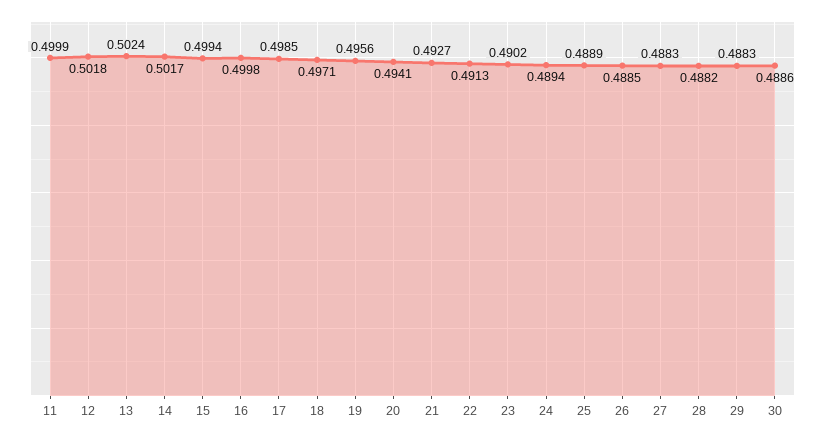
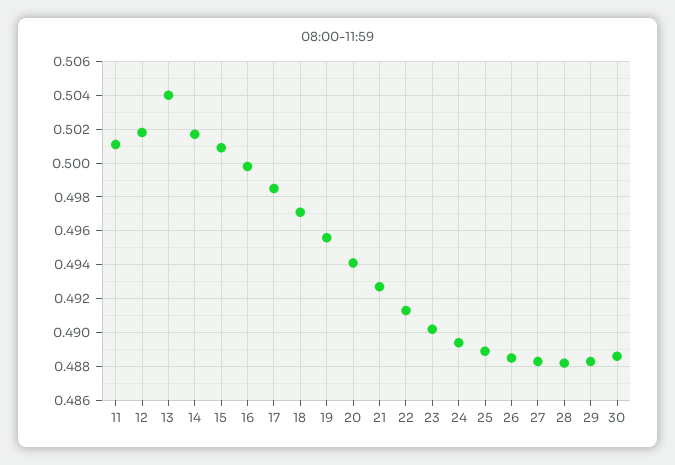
11: 0.4999 -> 0.501
13: 0.5024 -> 0.504
15: 0.4994 -> 0.501

